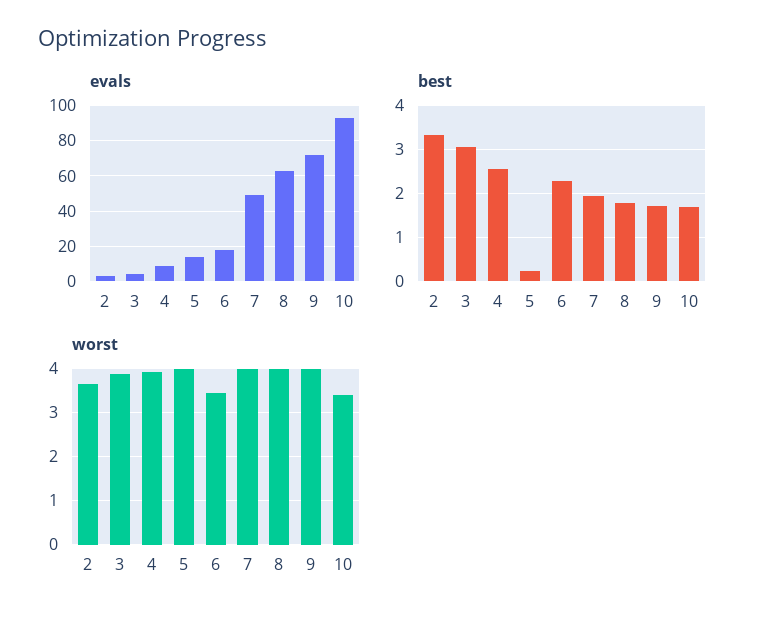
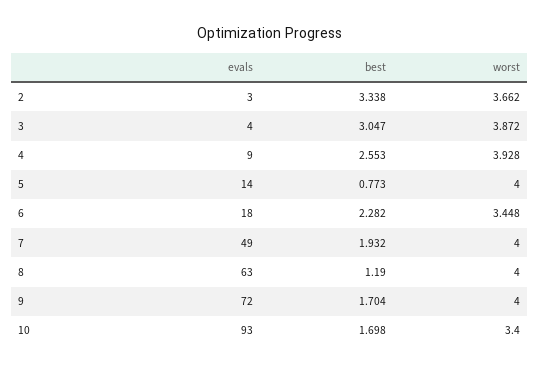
best, 5: 0.2 -> 0.773
best, 8: 1.8 -> 1.19

